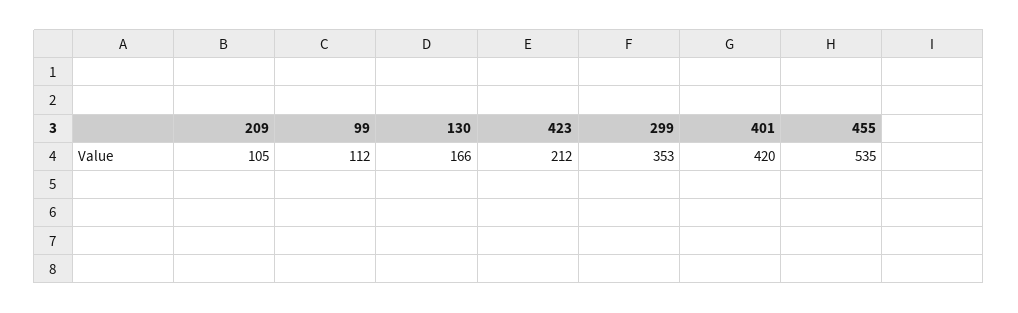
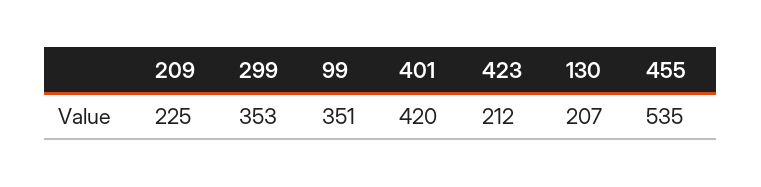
209: 105 -> 225
99: 112 -> 351
130: 166 -> 207

